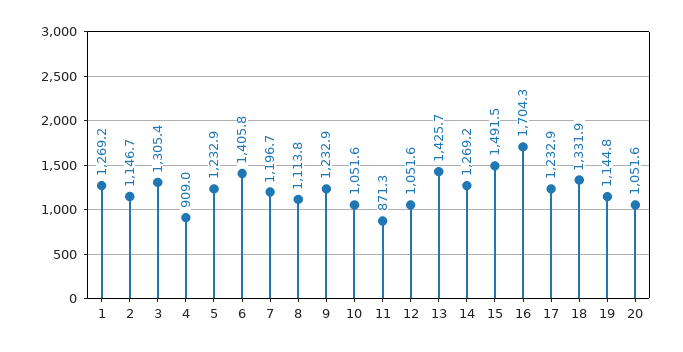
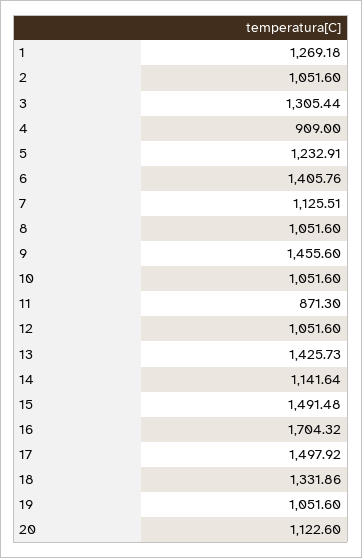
2: 1146.7 -> 1051.6
7: 1196.7 -> 1125.51
8: 1113.8 -> 1051.6
9: 1232.9 -> 1455.6
14: 1269.2 -> 1141.64
17: 1232.9 -> 1497.92
19: 1144.8 -> 1051.6
20: 1051.6 -> 1122.6

